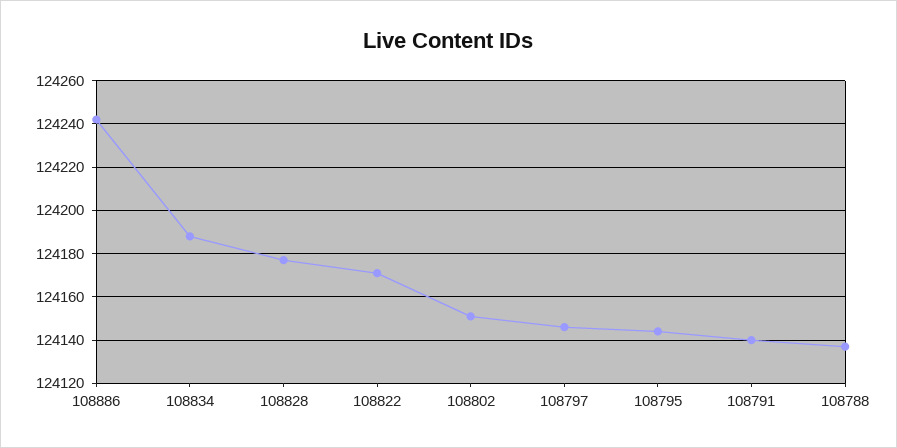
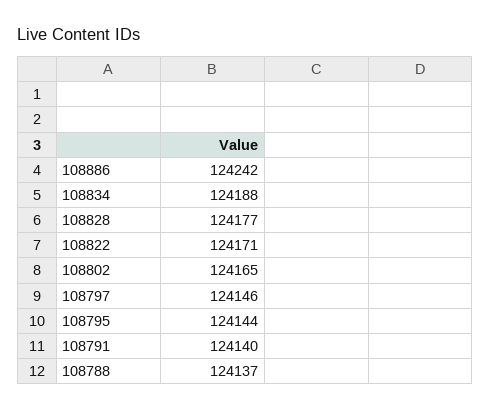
108802: 124150 -> 124165

